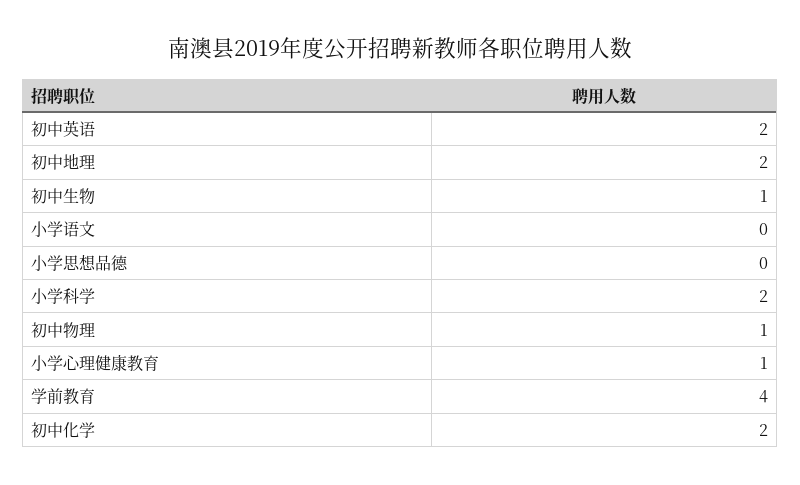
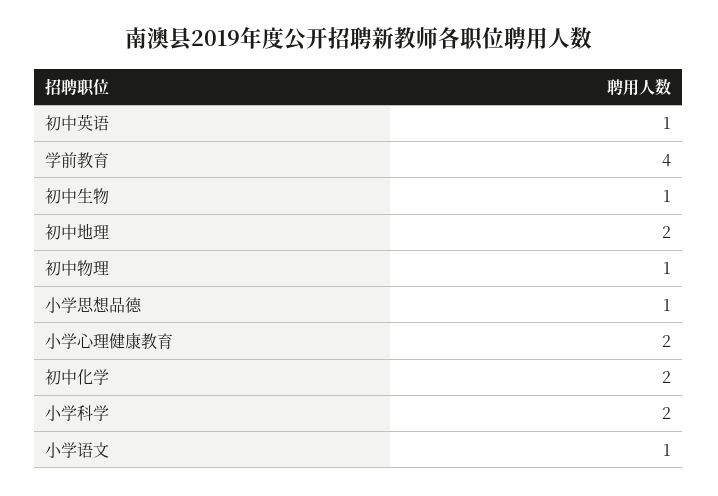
初中英语: 2 -> 1
小学语文: 0 -> 1
小学思想品德: 0 -> 1
小学心理健康教育: 1 -> 2

